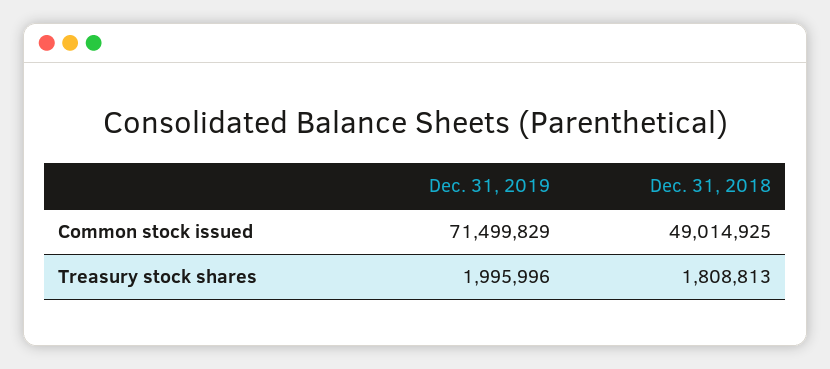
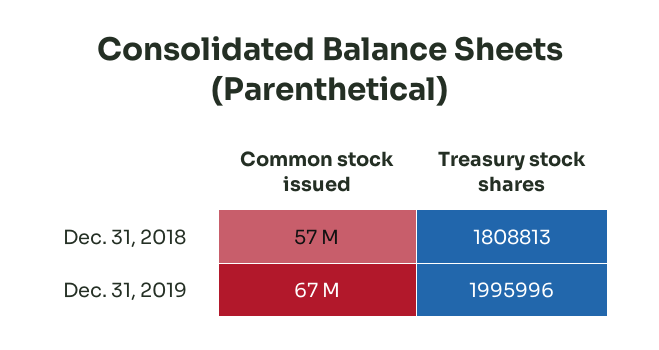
Dec. 31, 2019, Common stock issued: 71499829 -> 67000000
Dec. 31, 2018, Common stock issued: 49014925 -> 57000000

